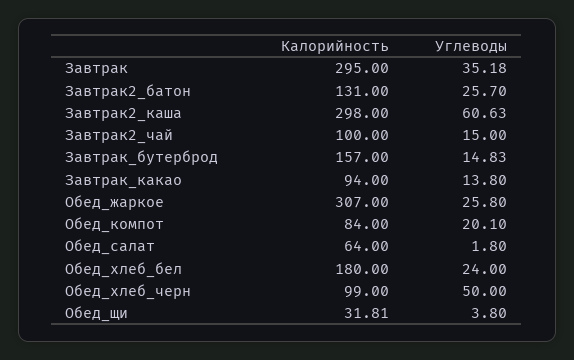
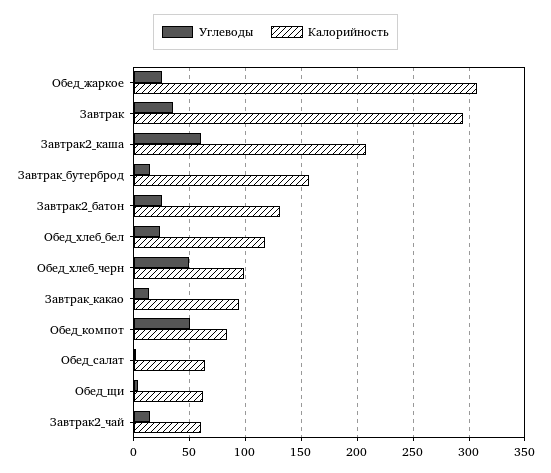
Калорийность, Завтрак2_каша: 298 -> 210
Калорийность, Завтрак2_чай: 100 -> 60
Углеводы, Обед_компот: 20.1 -> 50
Калорийность, Обед_хлеб_бел: 180 -> 120
Калорийность, Обед_щи: 31.81 -> 60

